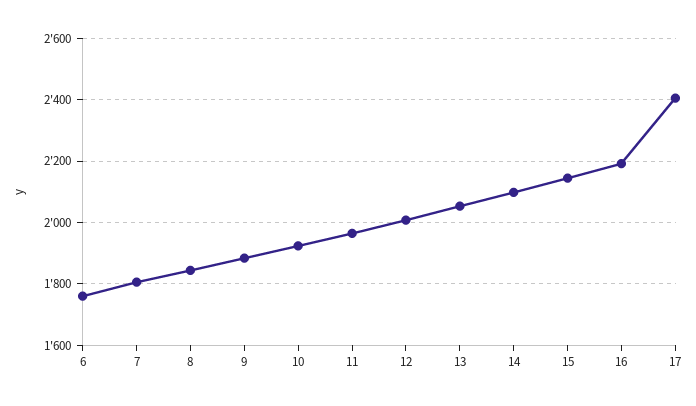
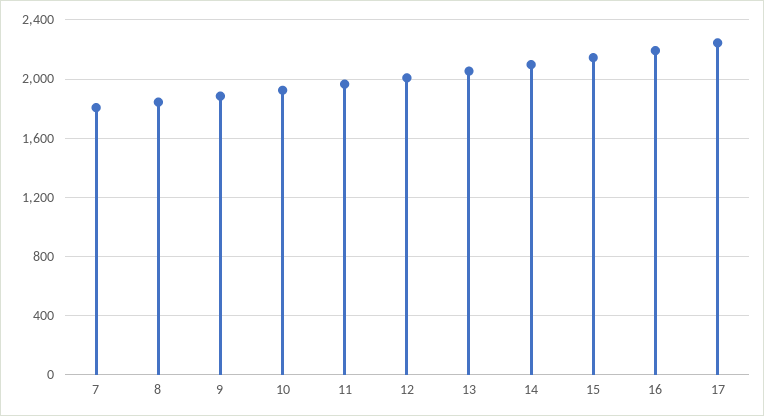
6: 1760 -> none
17: 2400 -> 2250

